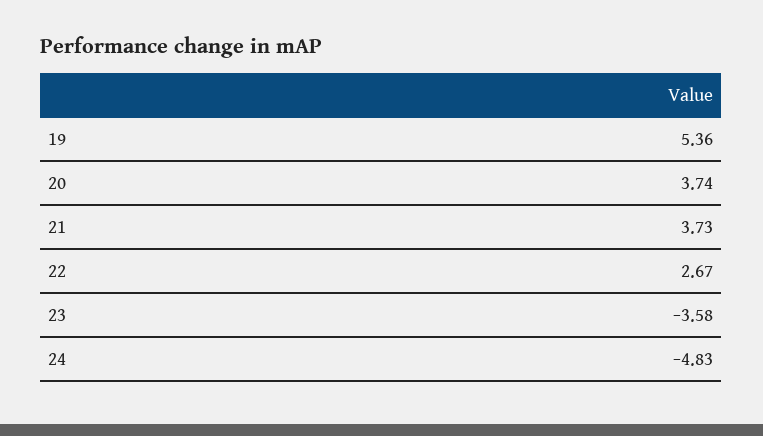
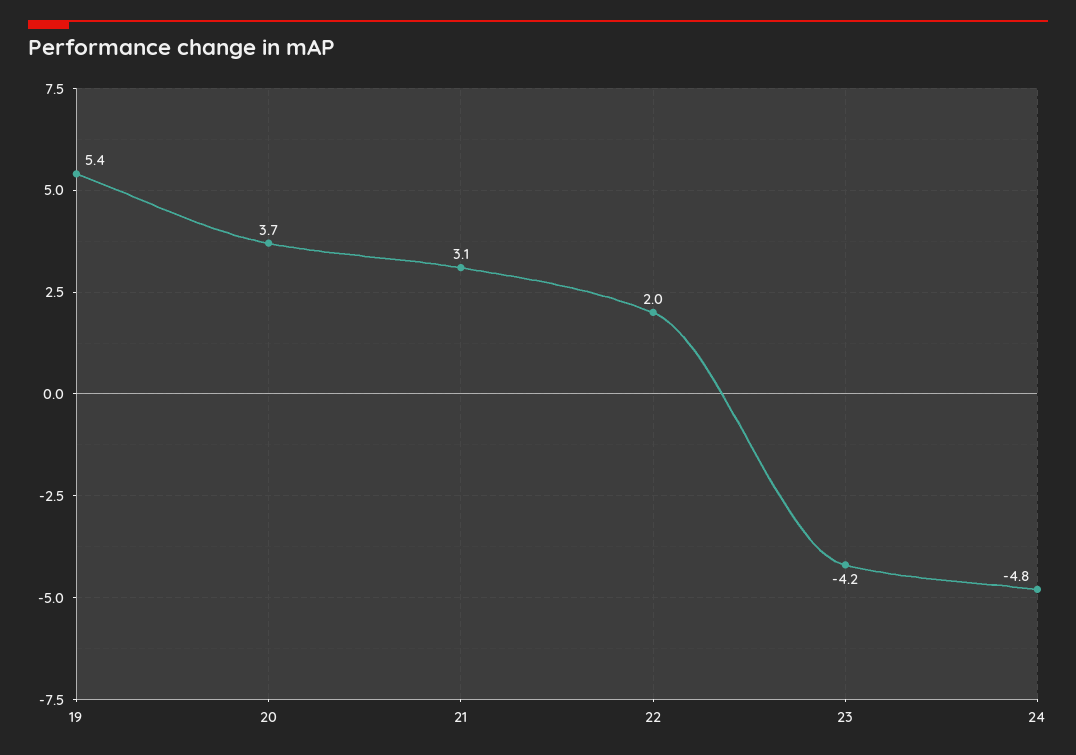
21: 3.73 -> 3.1
22: 2.67 -> 2
23: -3.58 -> -4.2

